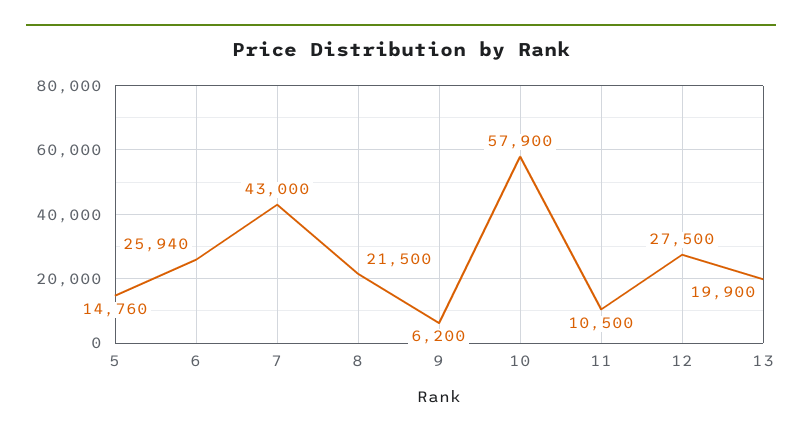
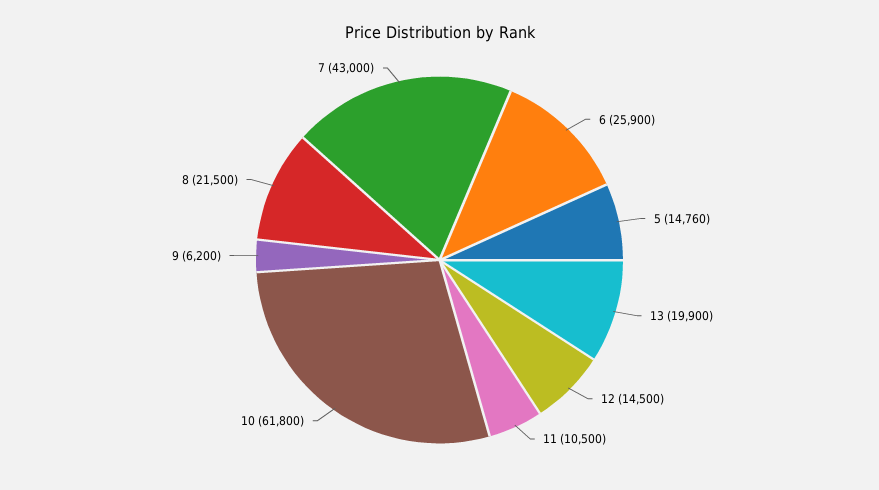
6: 25940 -> 25900
10: 57900 -> 61800
12: 27500 -> 14500

